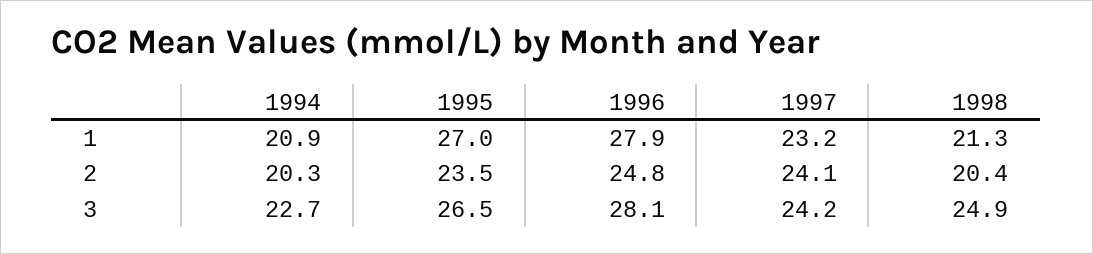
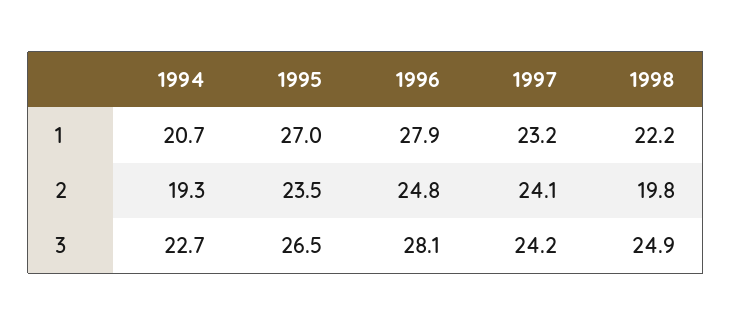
1994, 1: 20.9 -> 20.7
1998, 1: 21.3 -> 22.2
1994, 2: 20.3 -> 19.3
1998, 2: 20.4 -> 19.8

